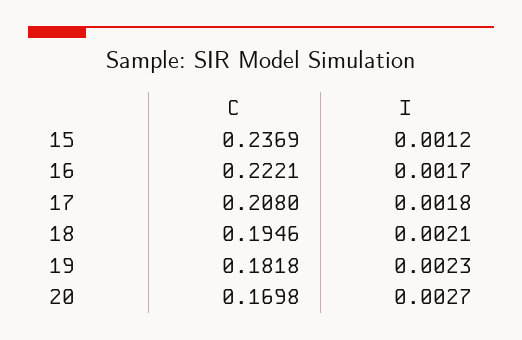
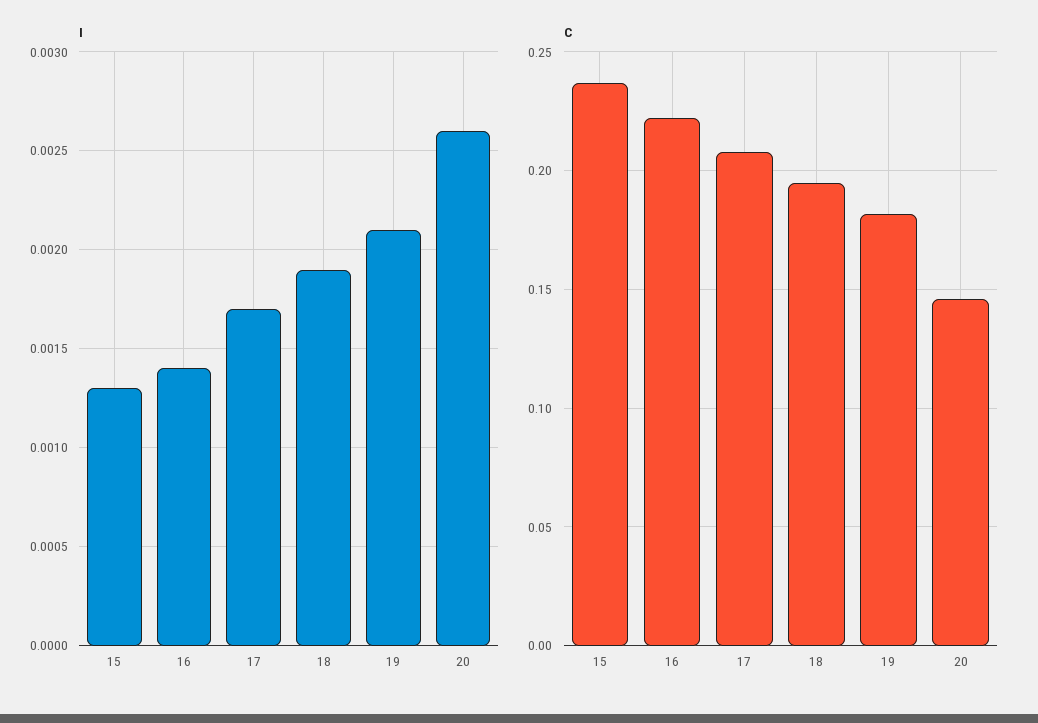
I, 15: 0.0012 -> 0.0013
I, 16: 0.0017 -> 0.0014
I, 17: 0.0018 -> 0.0017
I, 18: 0.0021 -> 0.0019
I, 19: 0.0023 -> 0.0021
C, 20: 0.1698 -> 0.145
I, 20: 0.0027 -> 0.0026

